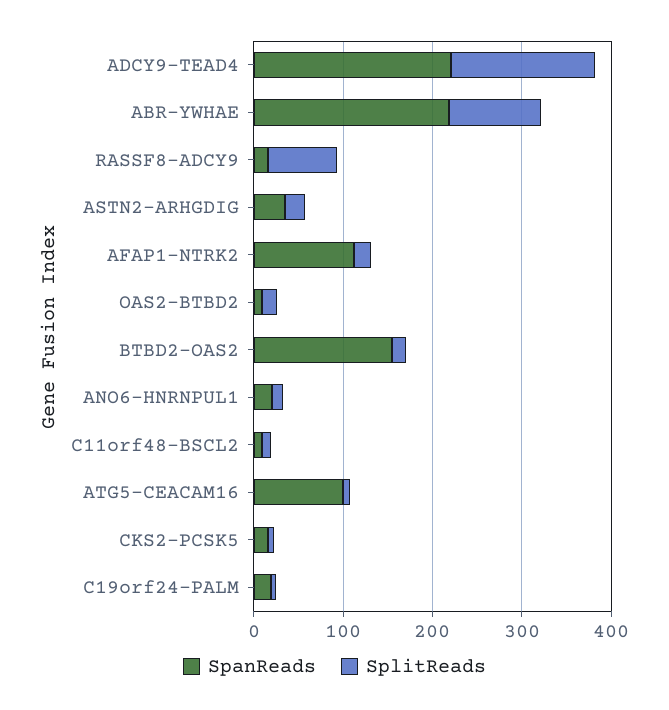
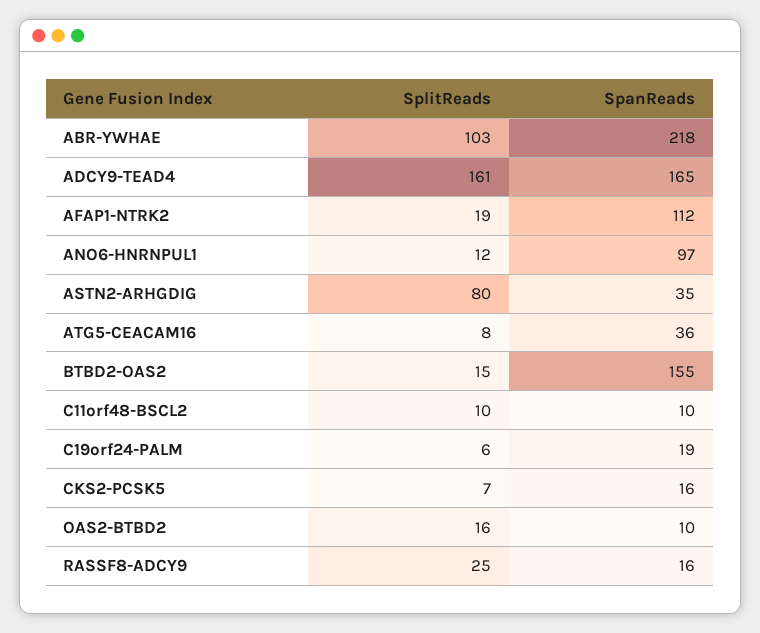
SpanReads, ADCY9-TEAD4: 220 -> 165
SplitReads, RASSF8-ADCY9: 80 -> 25
SplitReads, ASTN2-ARHGDIG: 20 -> 80
SpanReads, ANO6-HNRNPUL1: 20 -> 97
SpanReads, ATG5-CEACAM16: 100 -> 36

